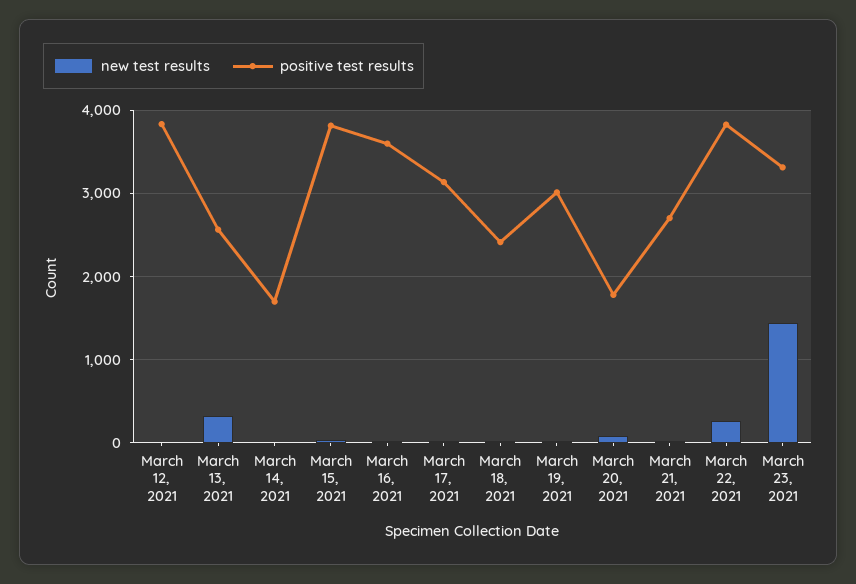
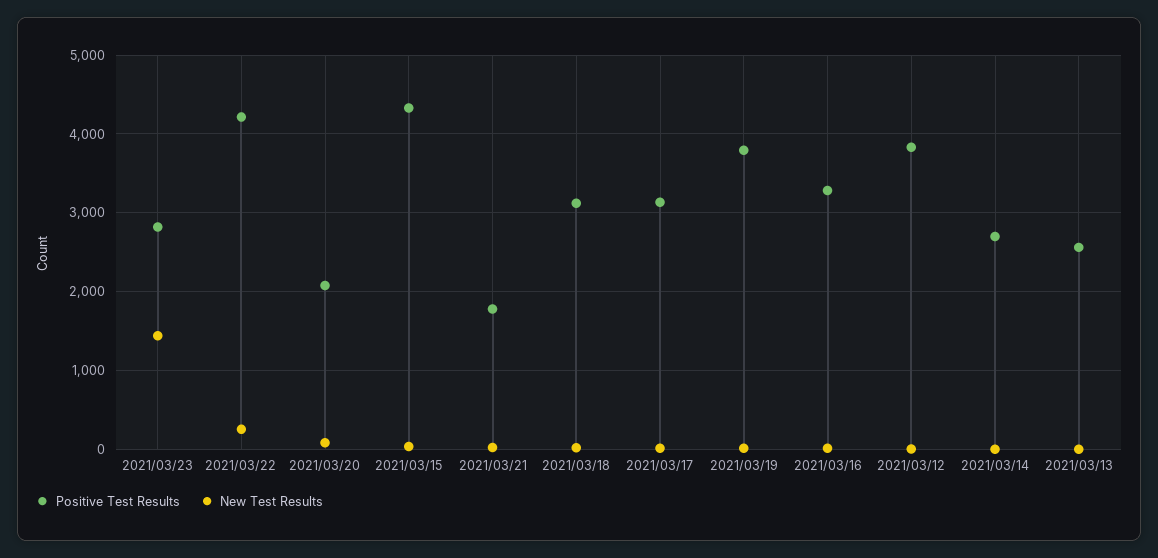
new test results, March 13, 2021: 300 -> 0
positive test results, March 14, 2021: 1700 -> 2700
positive test results, March 15, 2021: 3800 -> 4300
positive test results, March 16, 2021: 3600 -> 3300
positive test results, March 18, 2021: 2400 -> 3100
positive test results, March 19, 2021: 3000 -> 3800
positive test results, March 20, 2021: 1800 -> 2100
positive test results, March 21, 2021: 2700 -> 1800
positive test results, March 22, 2021: 3800 -> 4200
positive test results, March 23, 2021: 3300 -> 2800

